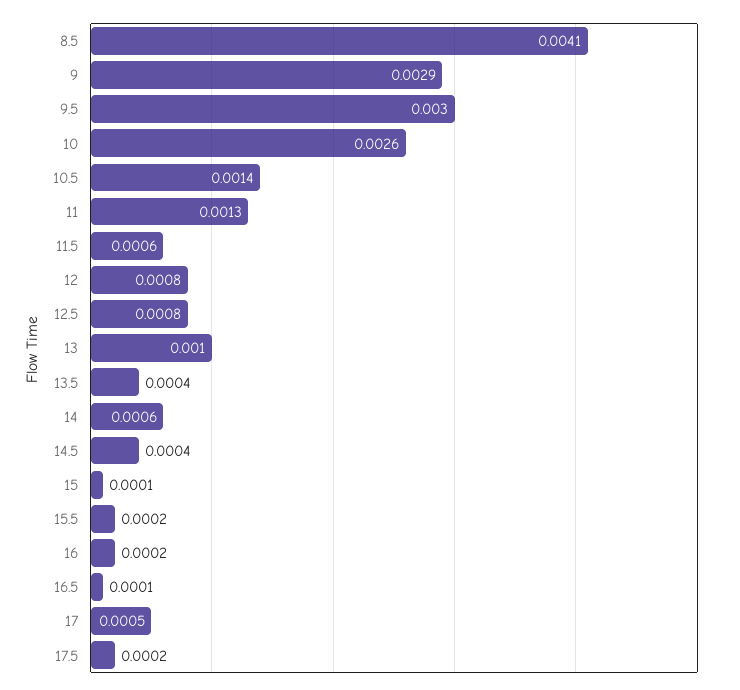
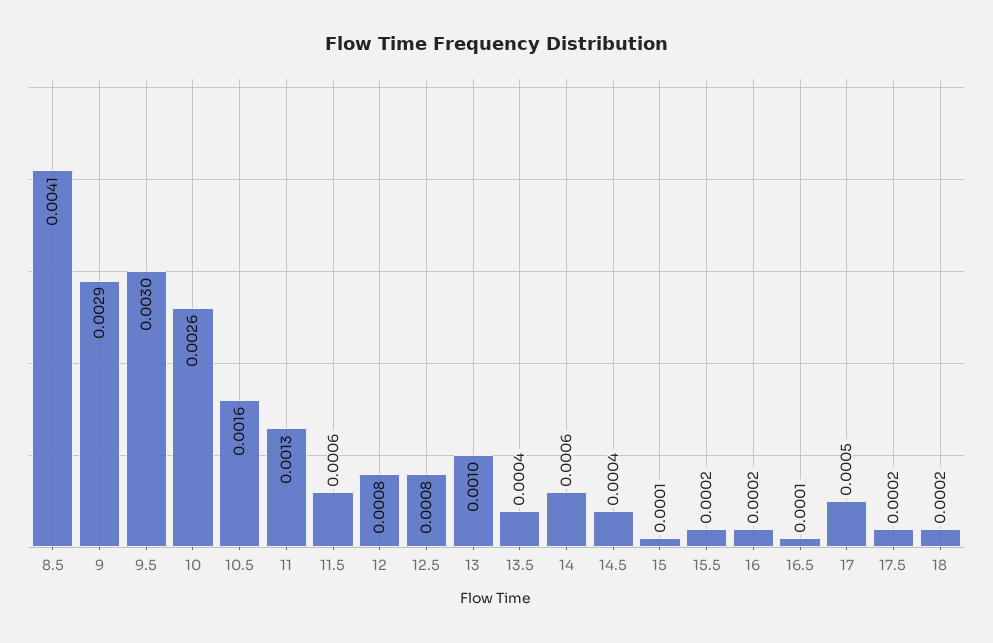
10.5: 0.0014 -> 0.0016
18: none -> 0.0002

